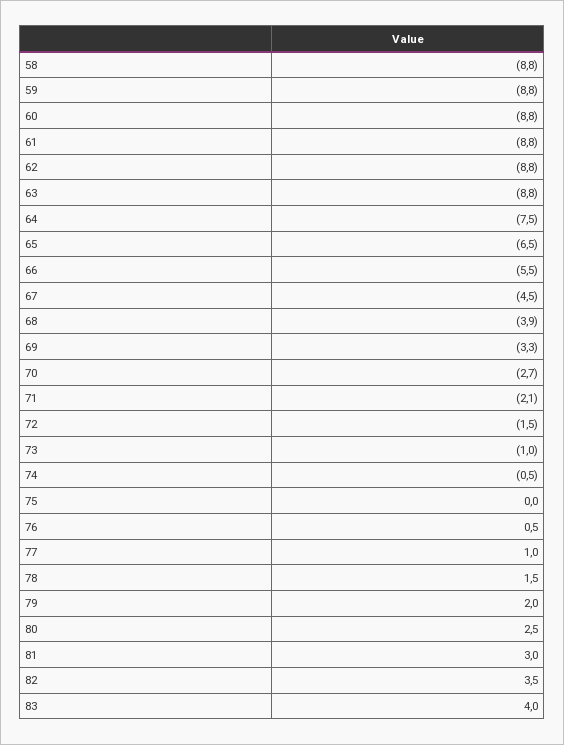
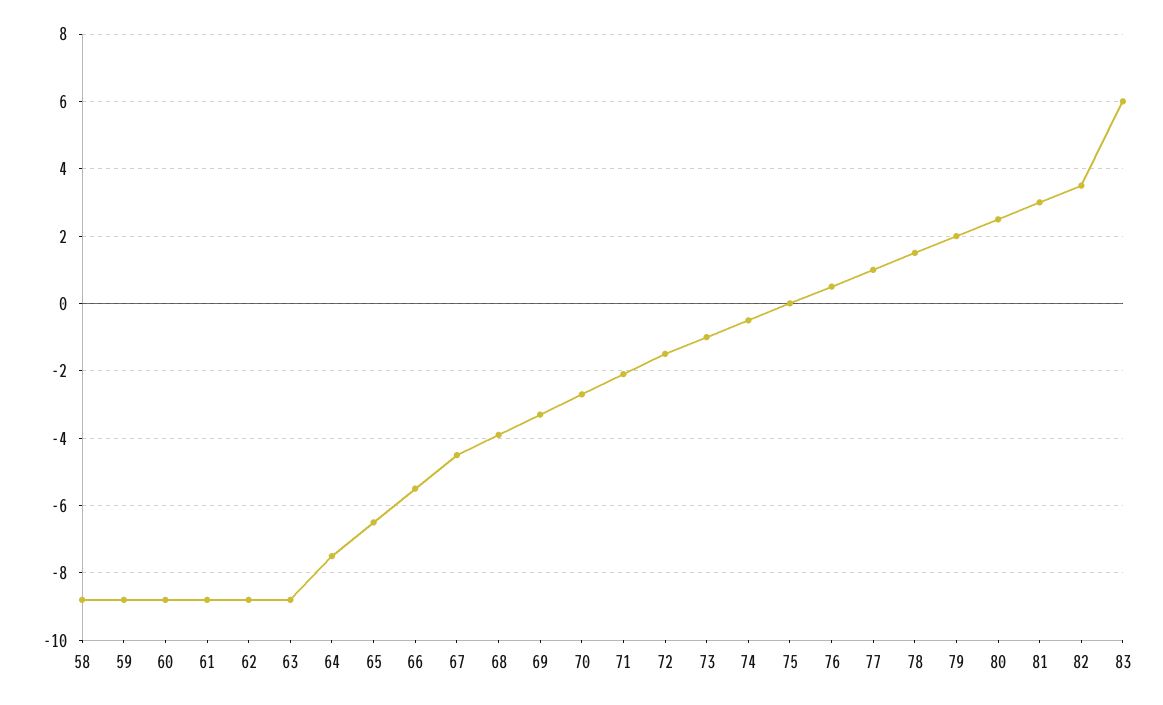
83: 4 -> 6

